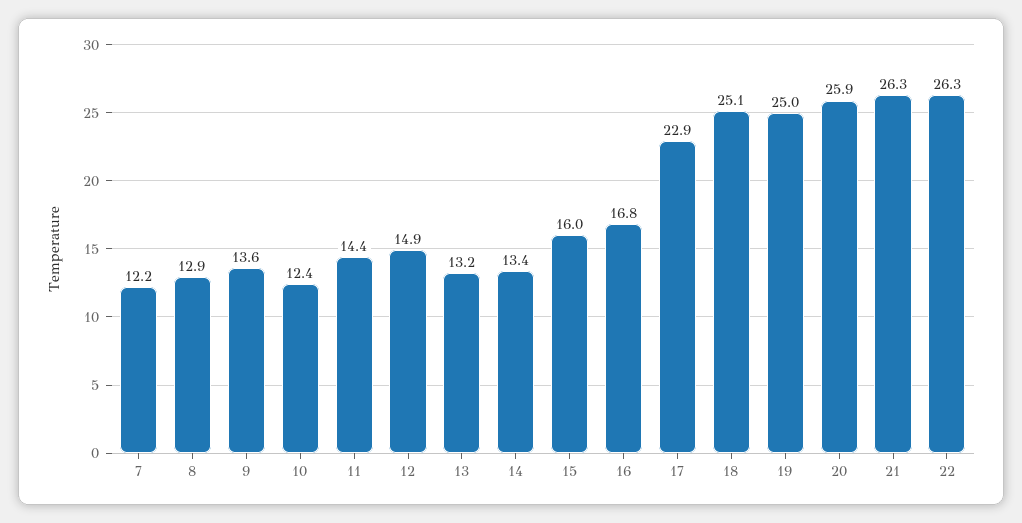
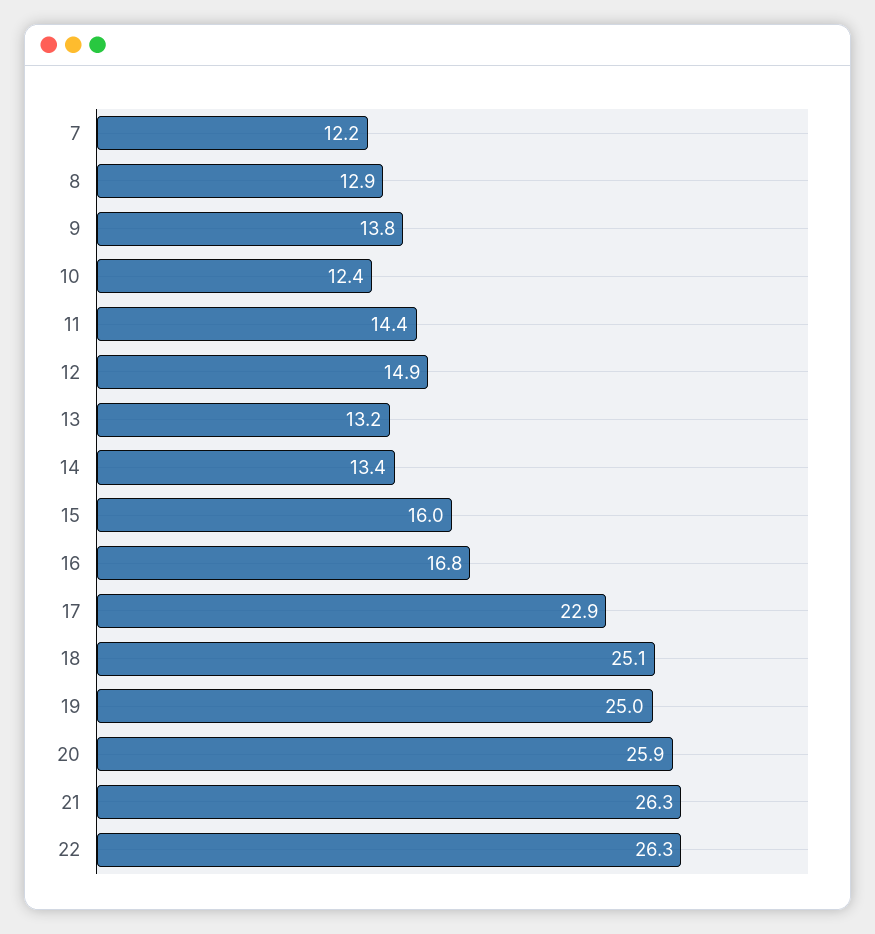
9: 13.6 -> 13.8

